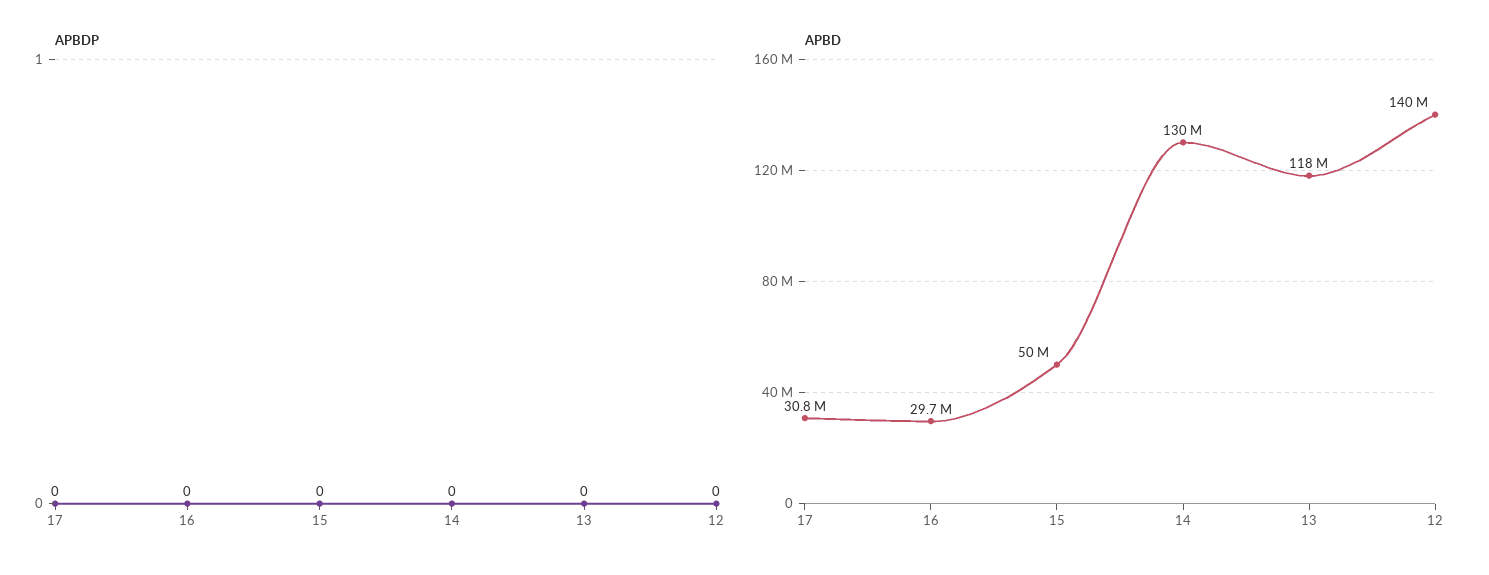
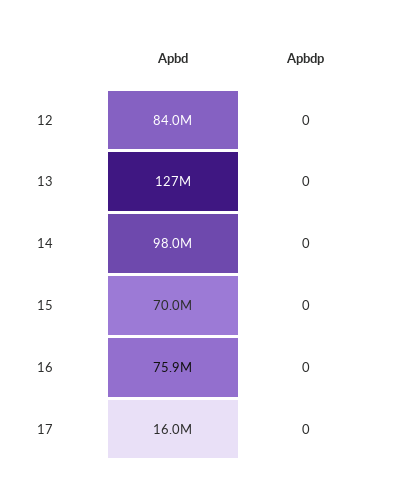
APBD, 17: 30800000 -> 16000000
APBD, 16: 29700000 -> 75900000
APBD, 15: 50000000 -> 70000000
APBD, 14: 130000000 -> 98000000
APBD, 13: 118000000 -> 127000000
APBD, 12: 140000000 -> 84000000

